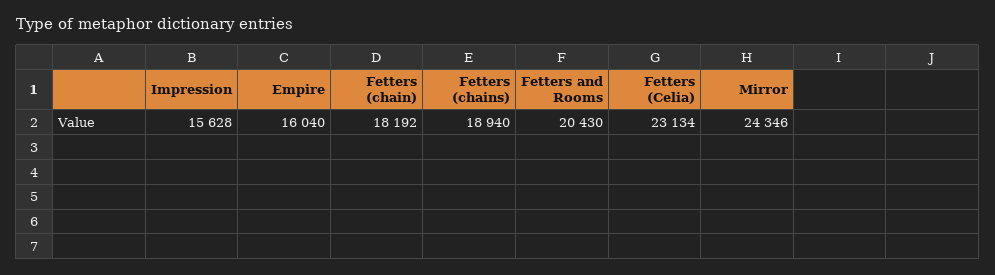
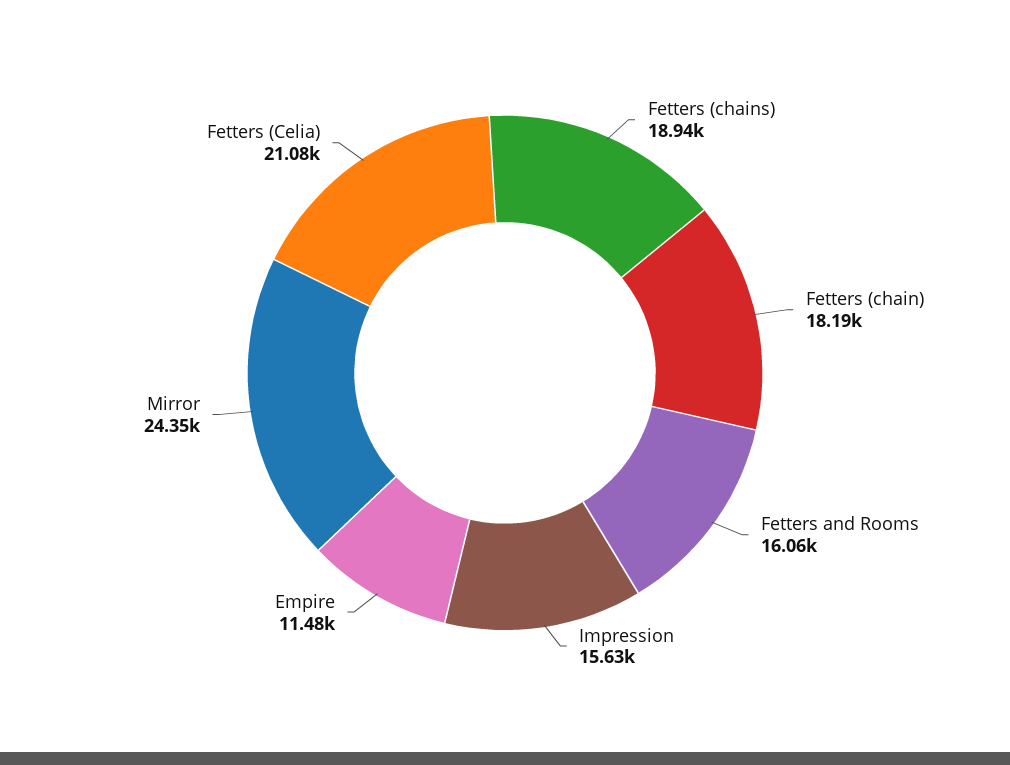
Empire: 16040 -> 11480
Fetters and Rooms: 20430 -> 16060
Fetters (Celia): 23134 -> 21080

